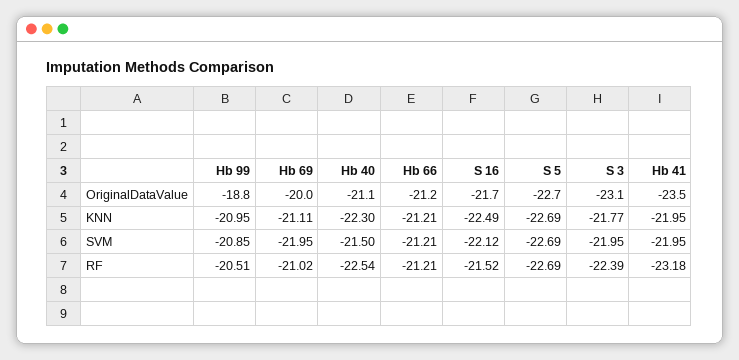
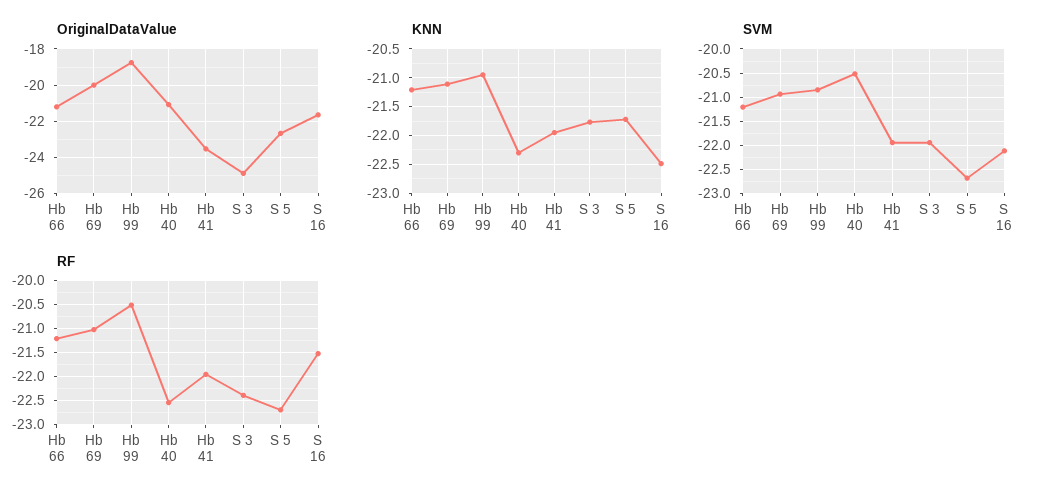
OriginalDataValue, S 3: -23.1 -> -25
KNN, S 5: -22.69 -> -21.75
SVM, Hb 69: -21.95 -> -21
SVM, Hb 40: -21.5 -> -20.5
RF, Hb 41: -23.18 -> -22

